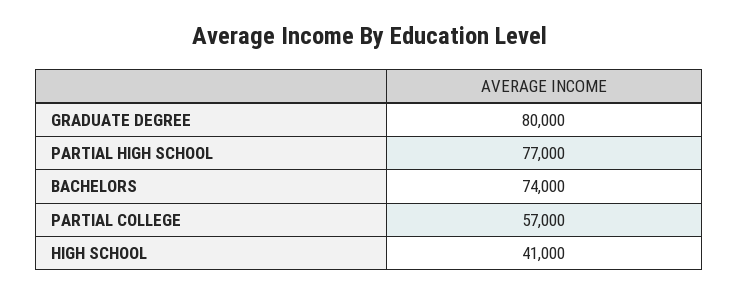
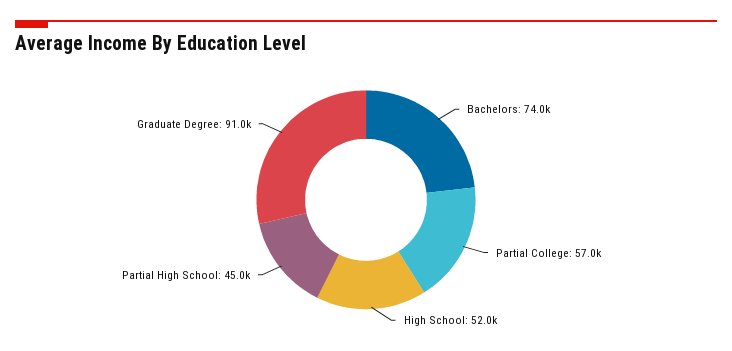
GRADUATE DEGREE: 80000 -> 91000
PARTIAL HIGH SCHOOL: 77000 -> 45000
HIGH SCHOOL: 41000 -> 52000

